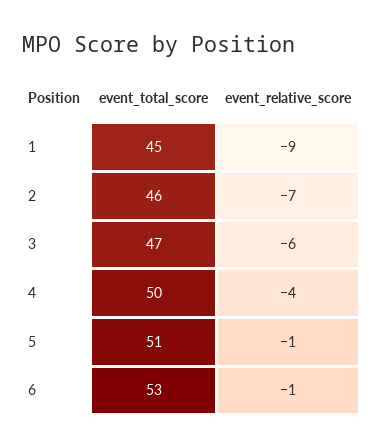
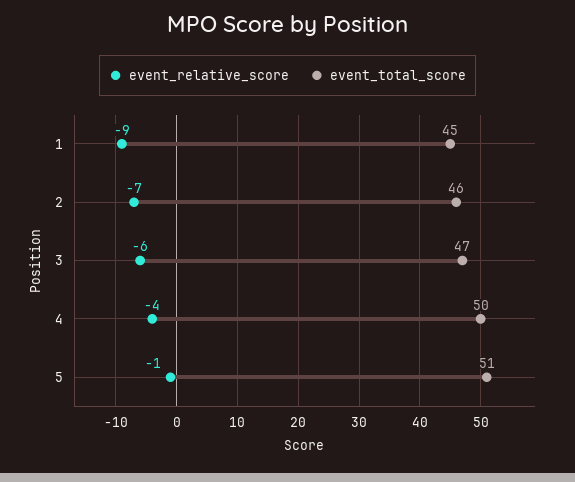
event_total_score, 6: 53 -> none
event_relative_score, 6: -1 -> none

